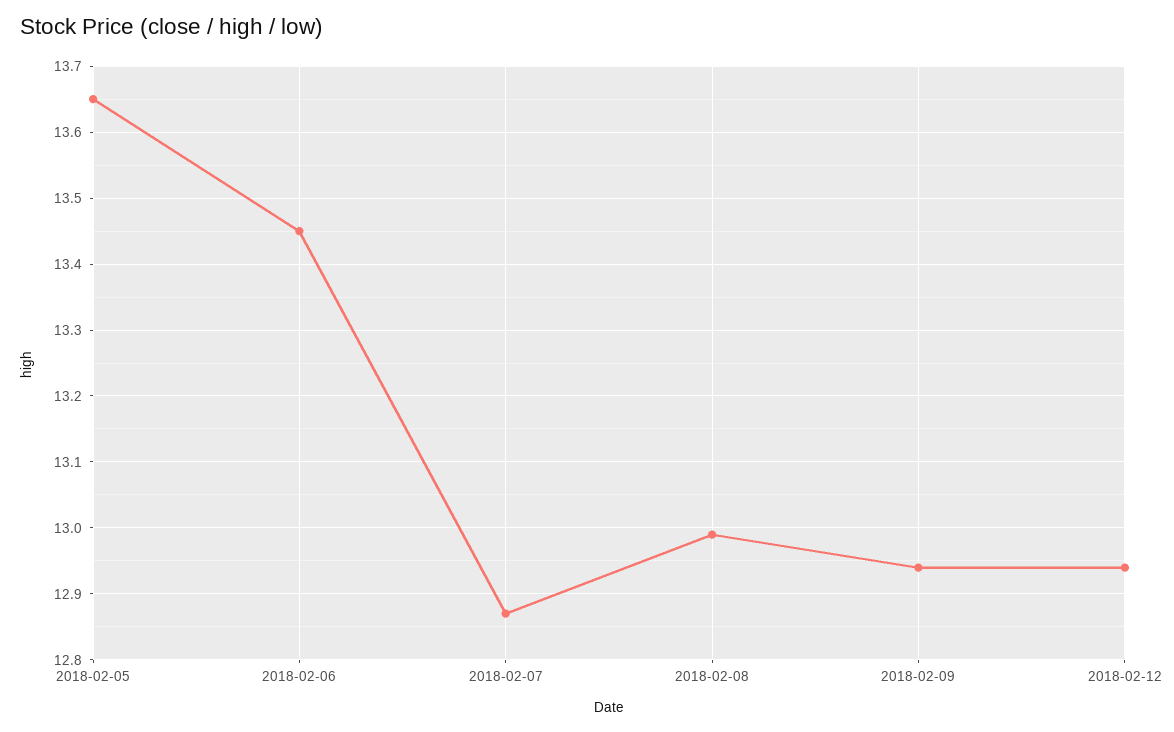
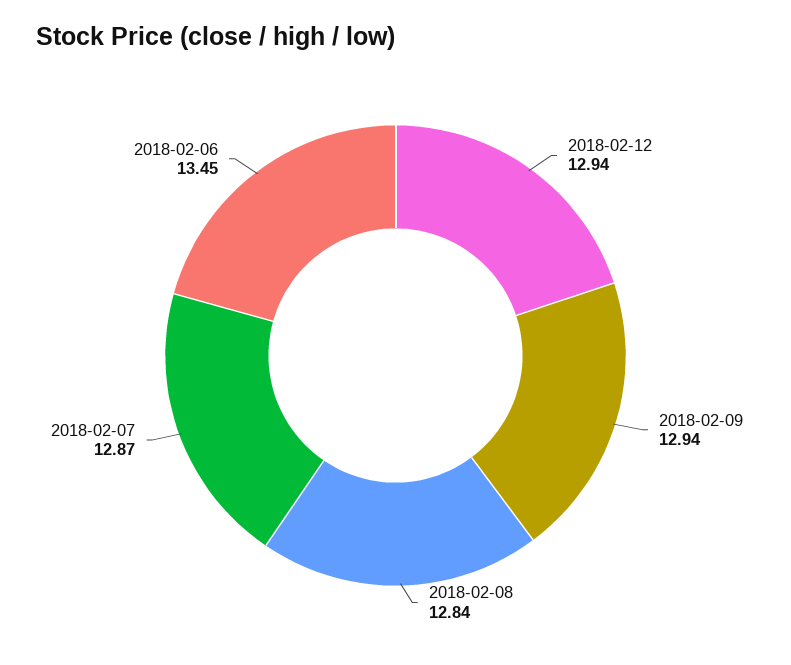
2018-02-05: 13.65 -> none
2018-02-08: 12.99 -> 12.84

